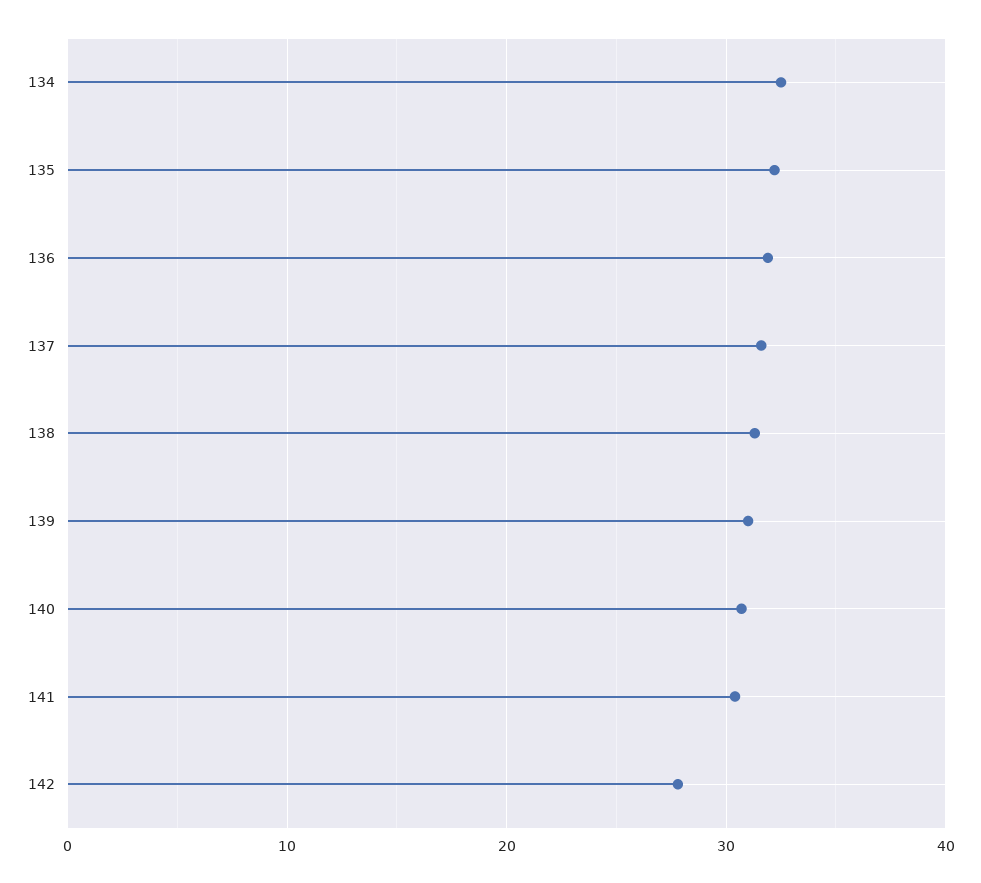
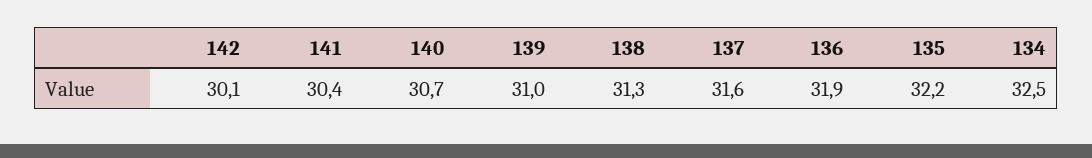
142: 28 -> 30.1

